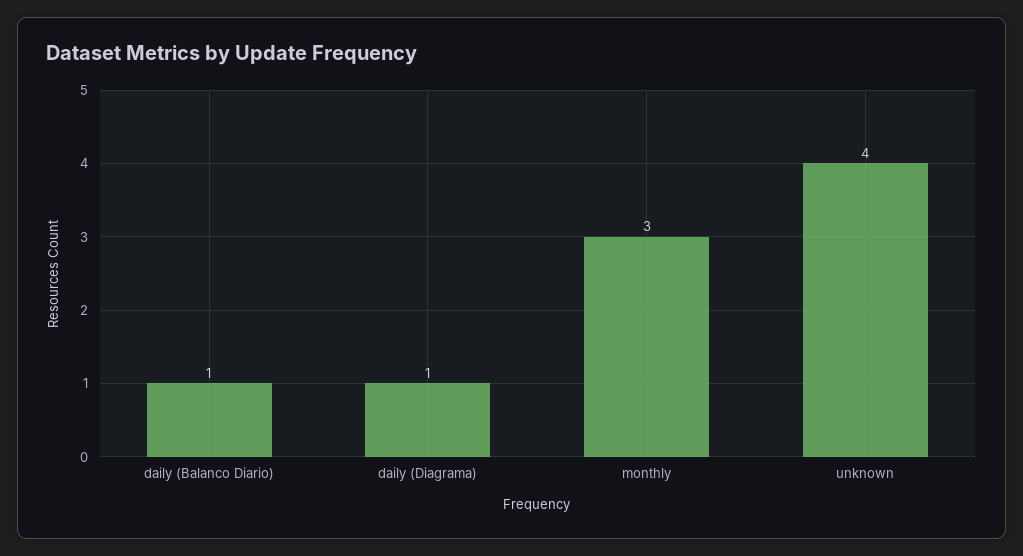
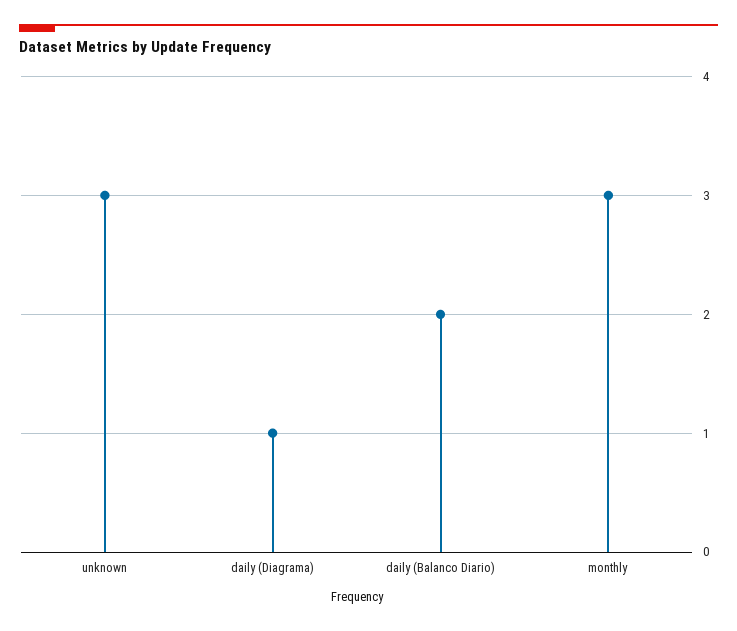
daily (Balanco Diario): 1 -> 2
unknown: 4 -> 3

